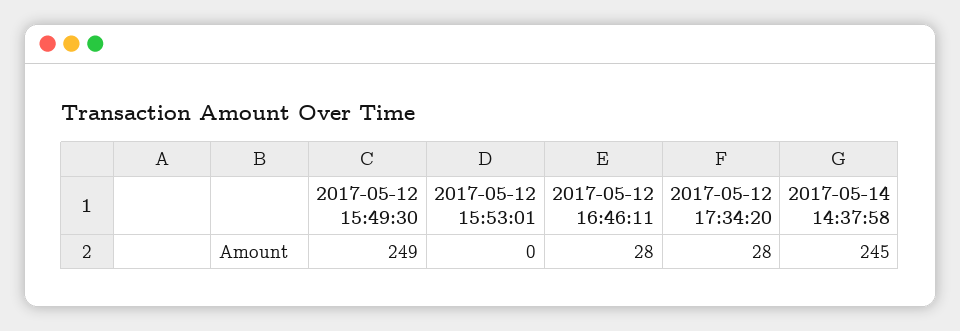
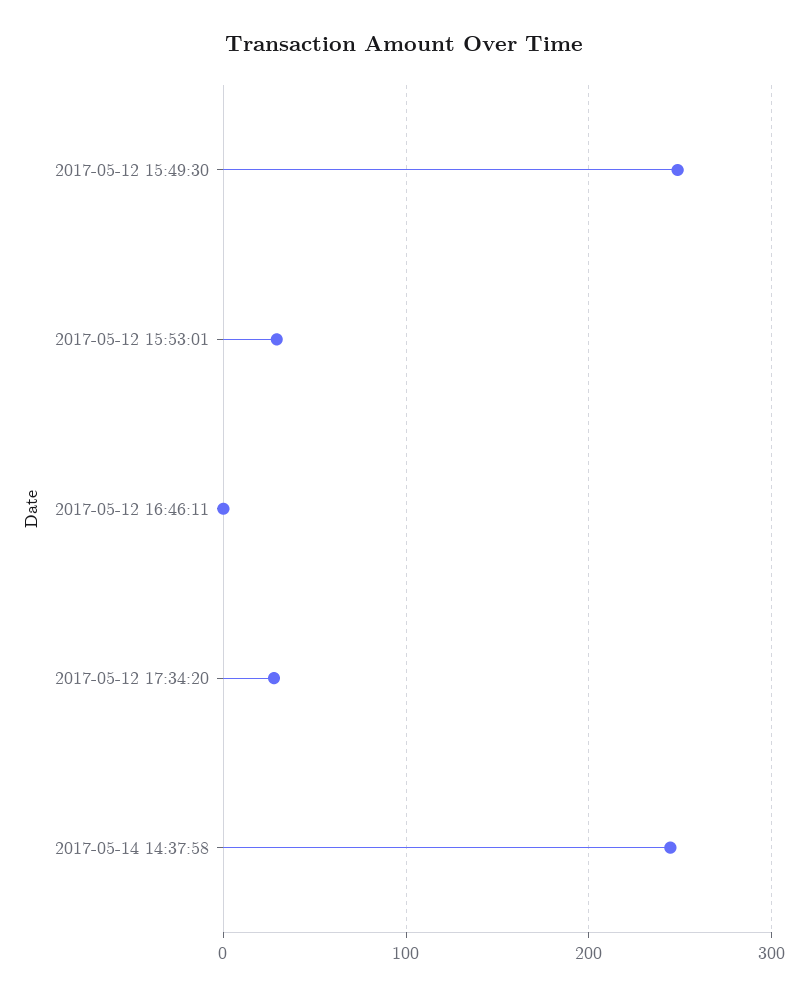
2017-05-12 15:53:01: 0 -> 30
2017-05-12 16:46:11: 28 -> 0

